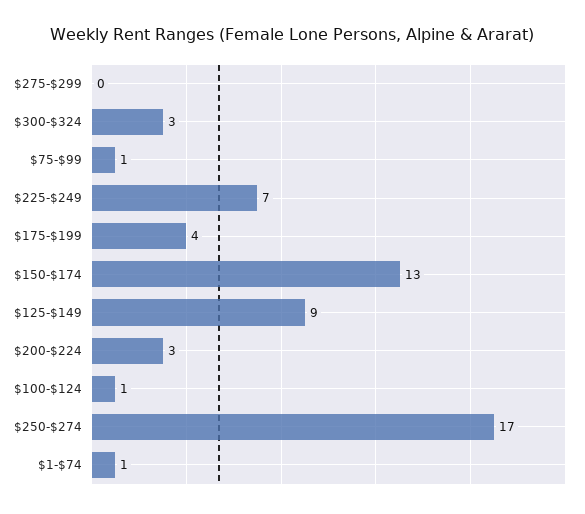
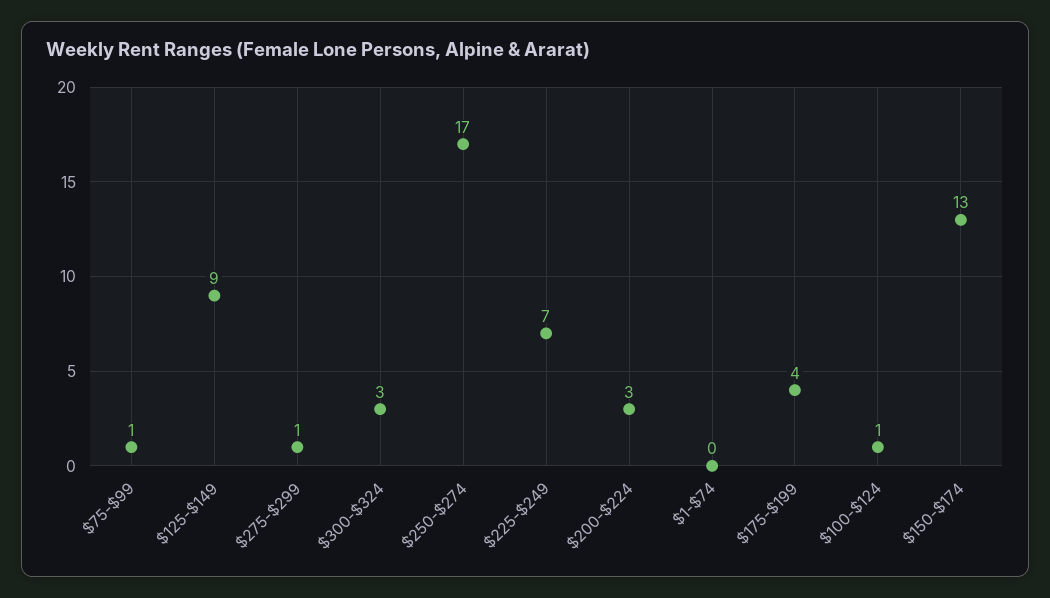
$275-$299: 0 -> 1
$1-$74: 1 -> 0

